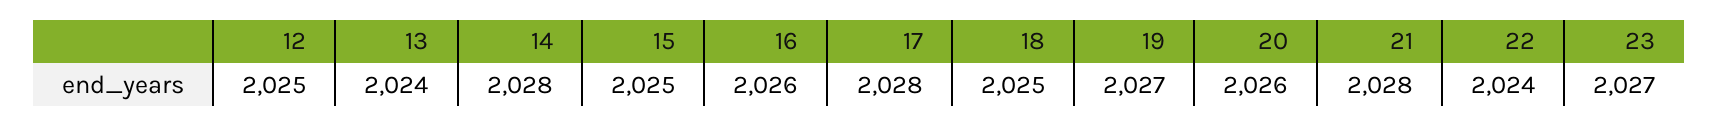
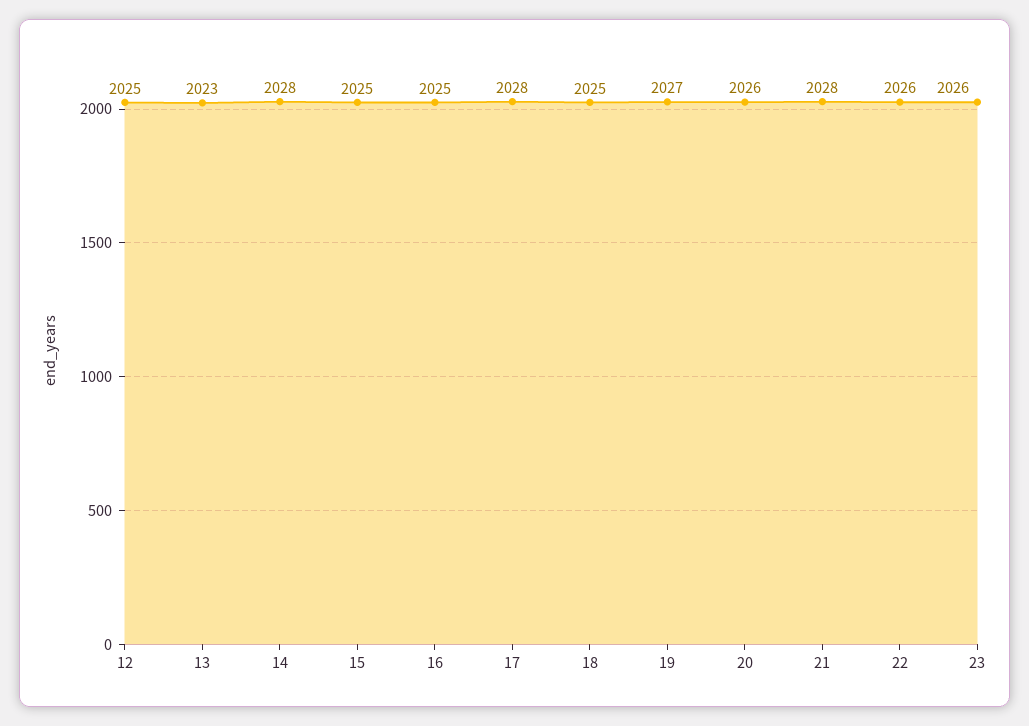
13: 2024 -> 2023
16: 2026 -> 2025
22: 2024 -> 2026
23: 2027 -> 2026

